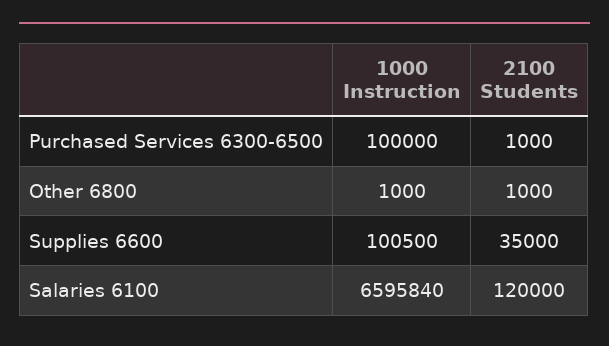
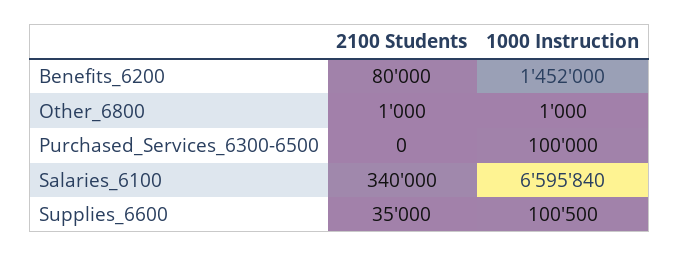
2100 Students, Purchased Services 6300-6500: 1000 -> 0
2100 Students, Salaries 6100: 120000 -> 340000
2100 Students, Benefits_6200: none -> 80000
1000 Instruction, Benefits_6200: none -> 1452000

